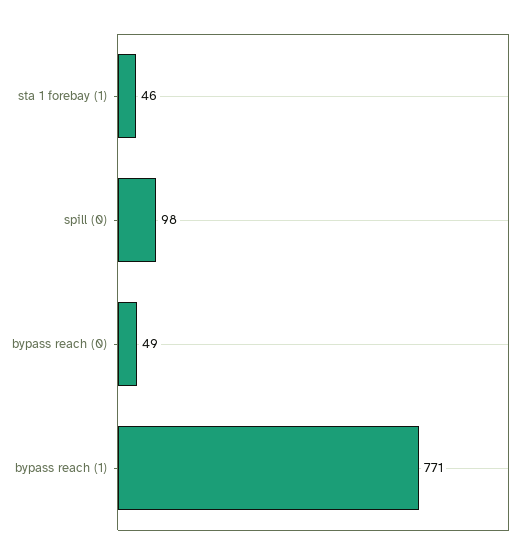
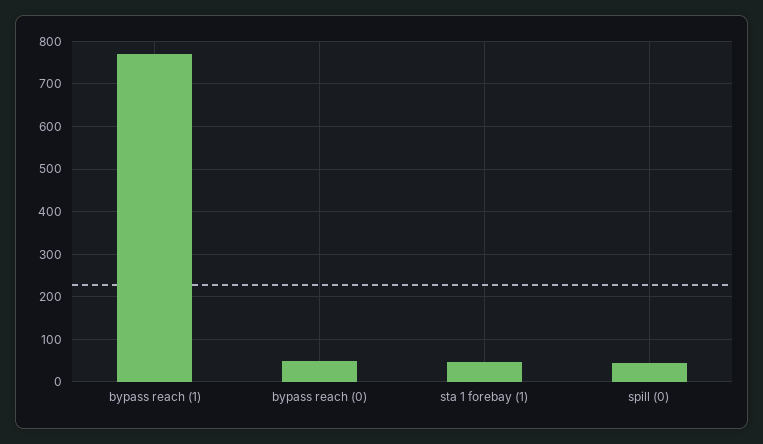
spill (0): 98 -> 40

